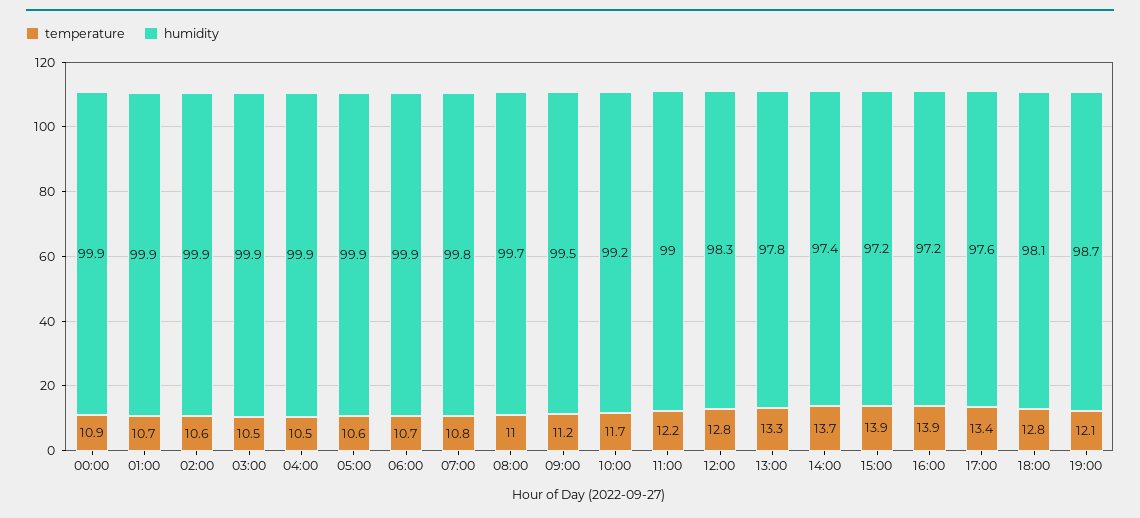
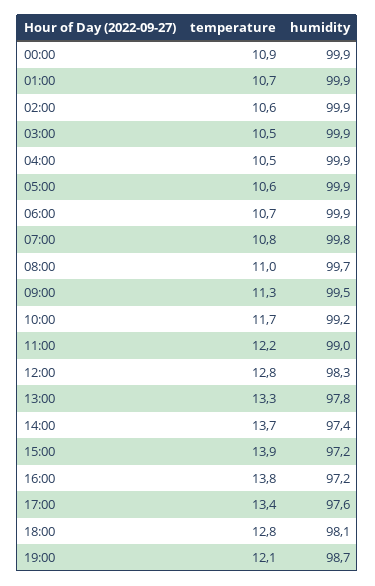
temperature, 09:00: 11.2 -> 11.3
temperature, 16:00: 13.9 -> 13.8

